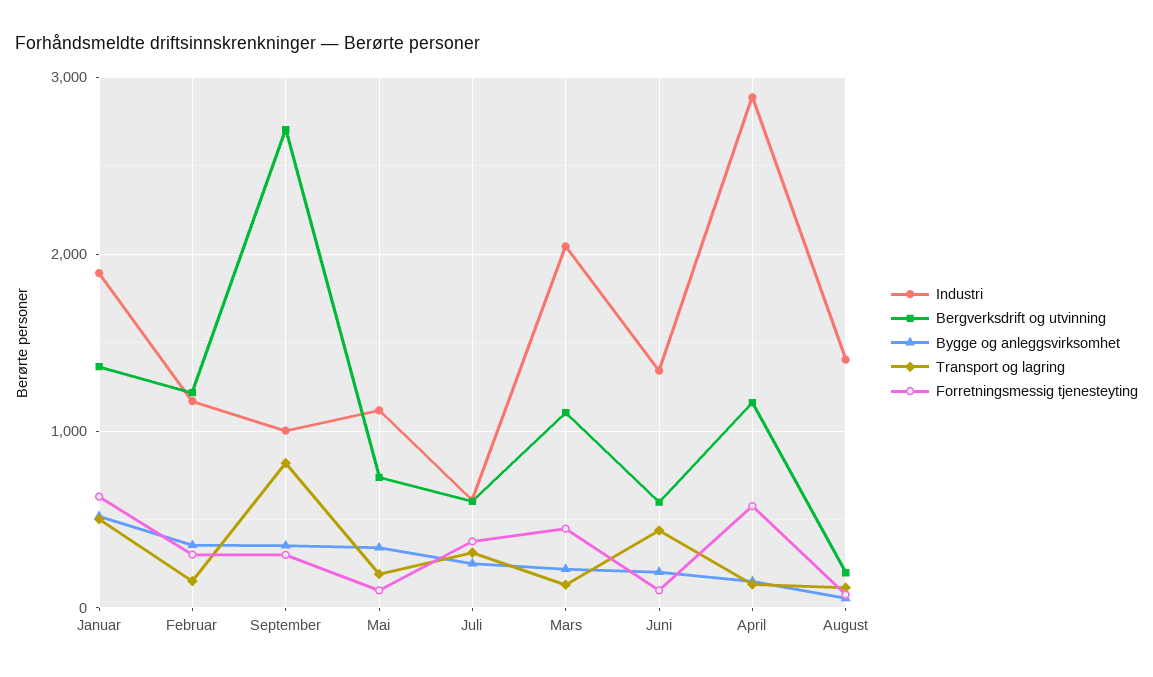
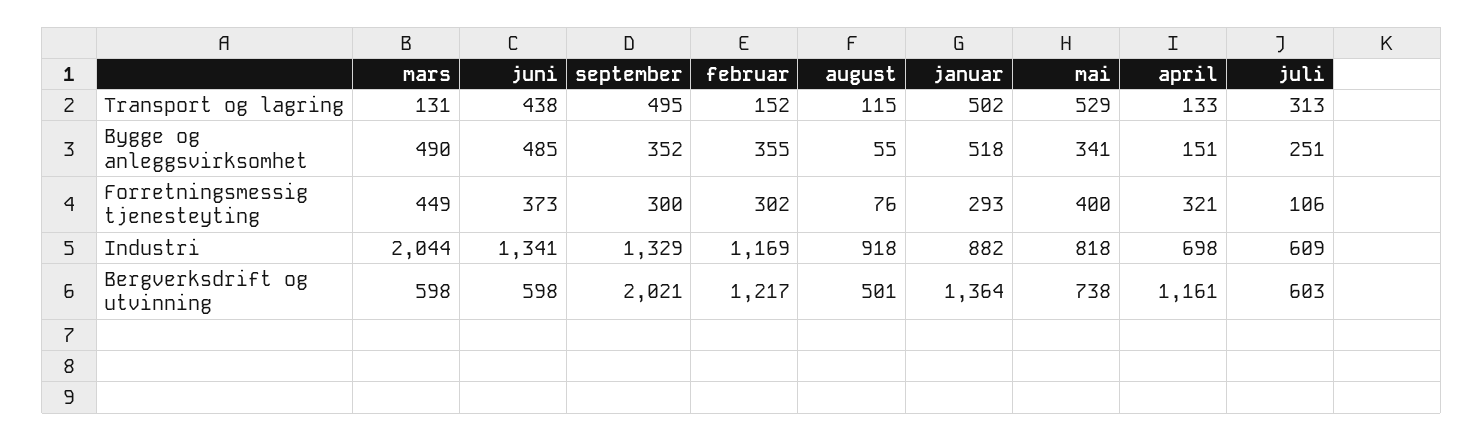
Industri, Januar: 1900 -> 882
Forretningsmessig tjenesteyting, Januar: 600 -> 293
Industri, September: 1000 -> 1329
Bergverksdrift og utvinning, September: 2700 -> 2021
Transport og lagring, September: 800 -> 495
Industri, Mai: 1100 -> 818
Transport og lagring, Mai: 200 -> 529
Forretningsmessig tjenesteyting, Mai: 100 -> 400
Forretningsmessig tjenesteyting, Juli: 400 -> 106
Bergverksdrift og utvinning, Mars: 1100 -> 598
Bygge og anleggsvirksomhet, Mars: 200 -> 490
Bygge og anleggsvirksomhet, Juni: 200 -> 485
Forretningsmessig tjenesteyting, Juni: 100 -> 373
Industri, April: 2900 -> 698
Forretningsmessig tjenesteyting, April: 600 -> 321
Industri, August: 1400 -> 918
Bergverksdrift og utvinning, August: 200 -> 501

